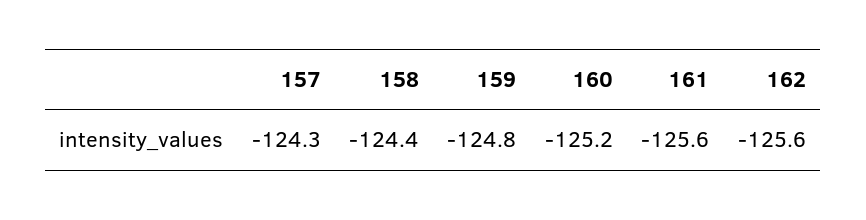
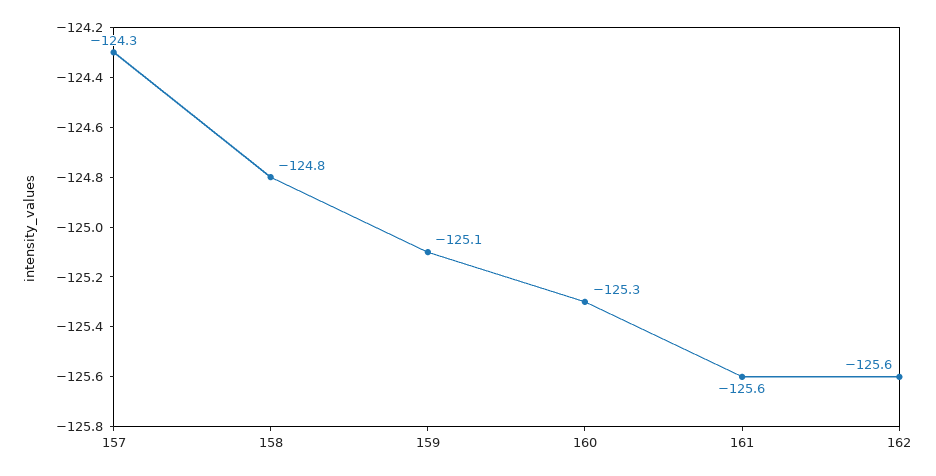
158: -124.4 -> -124.8
159: -124.8 -> -125.1
160: -125.2 -> -125.3

